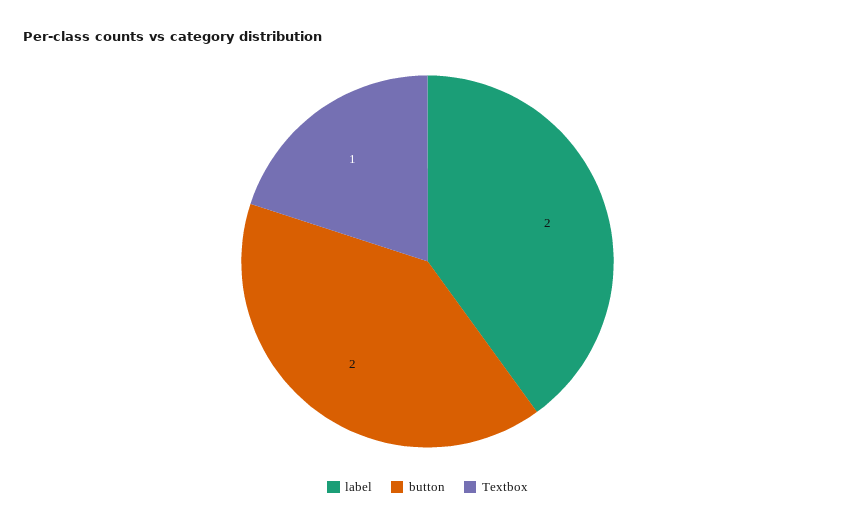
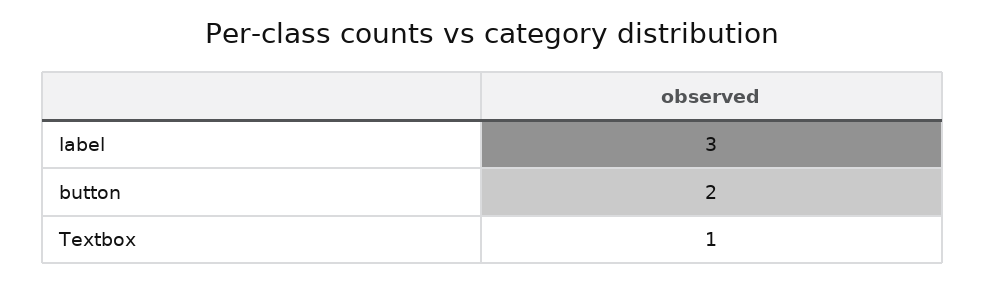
label: 2 -> 3

